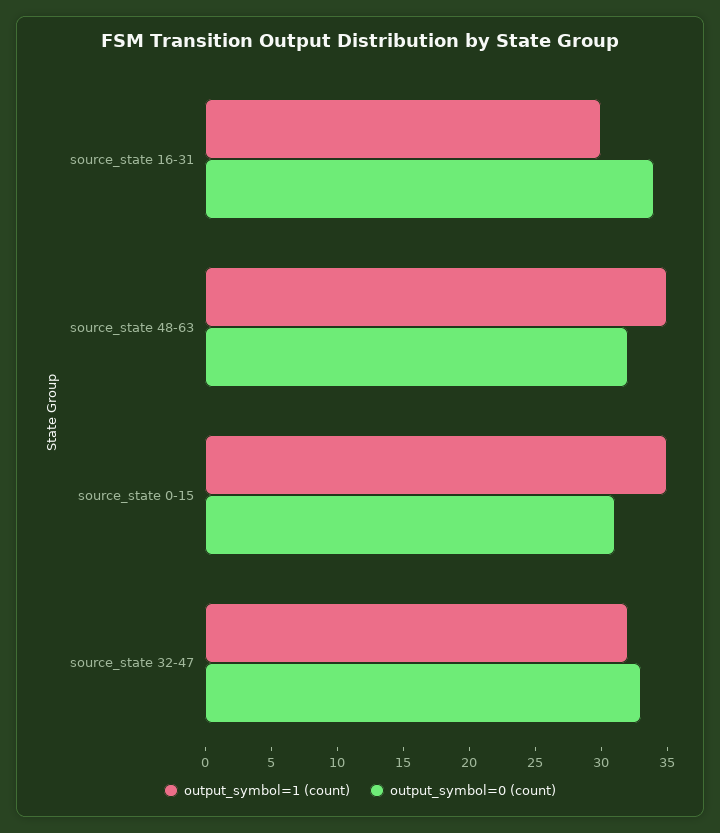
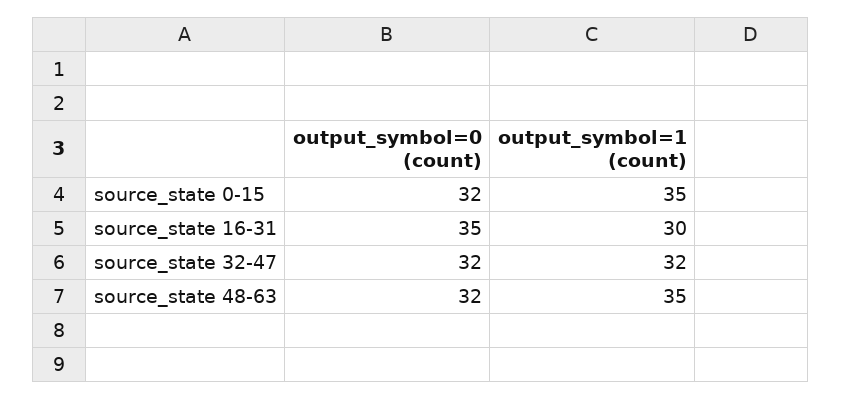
output_symbol=0 (count), source_state 16-31: 34 -> 35
output_symbol=0 (count), source_state 0-15: 31 -> 32
output_symbol=0 (count), source_state 32-47: 33 -> 32

